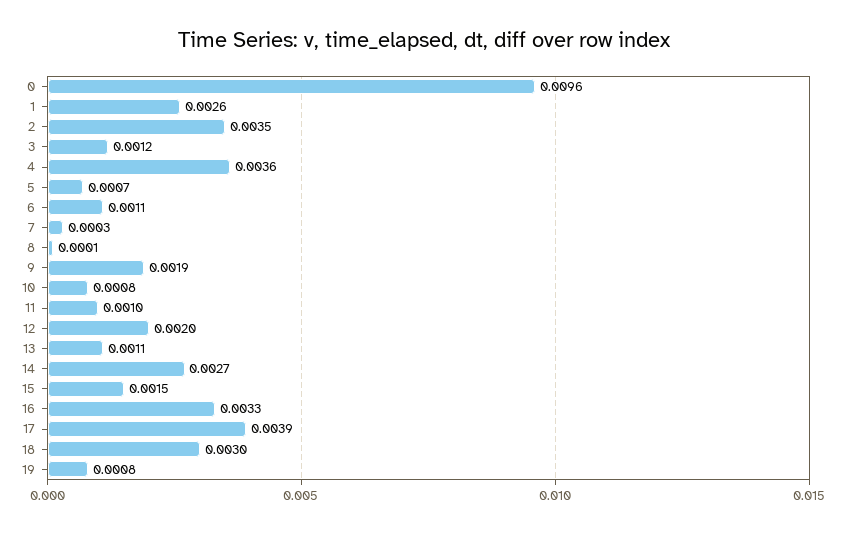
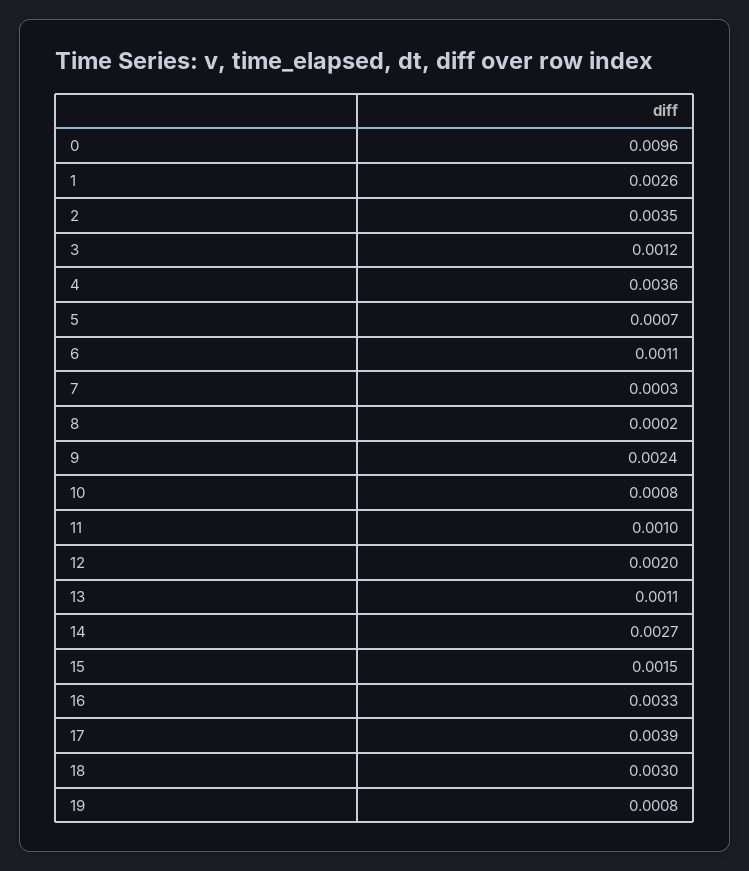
8: 0.0001 -> 0.0002
9: 0.0019 -> 0.0024

